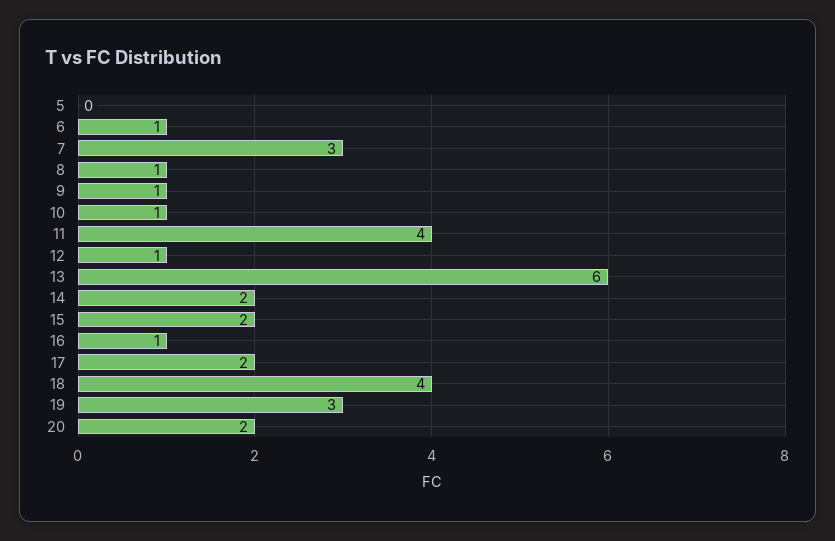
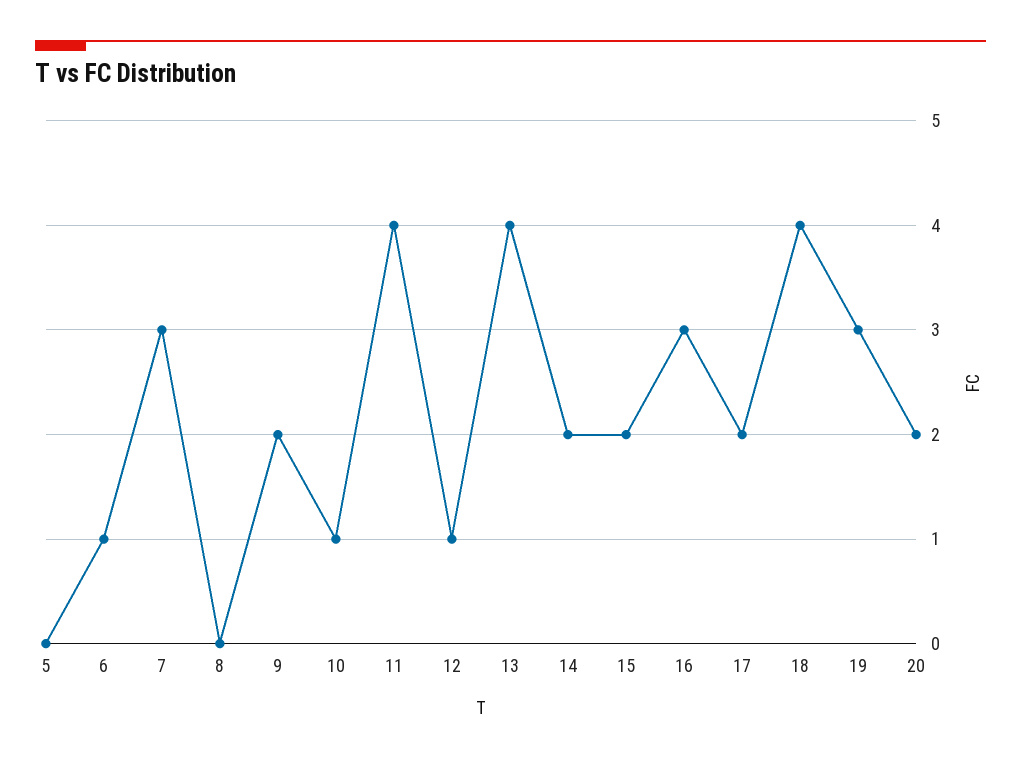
8: 1 -> 0
9: 1 -> 2
13: 6 -> 4
16: 1 -> 3

